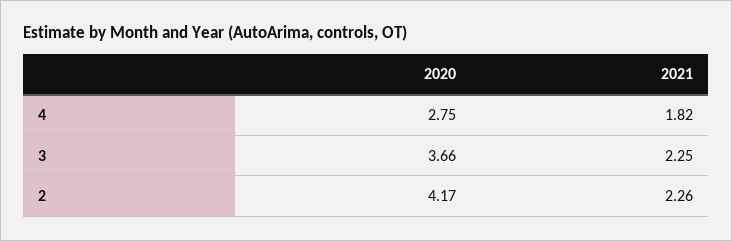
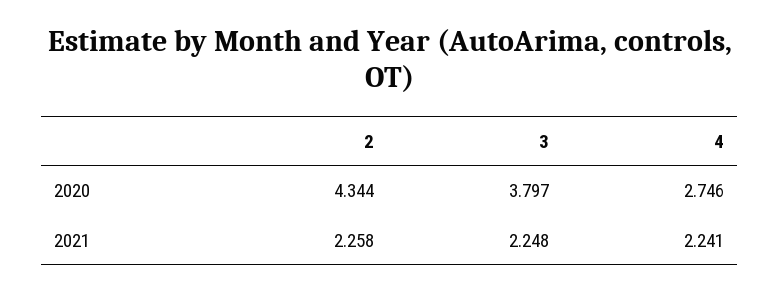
2021, 4: 1.82 -> 2.241
2020, 3: 3.66 -> 3.797
2020, 2: 4.17 -> 4.344

